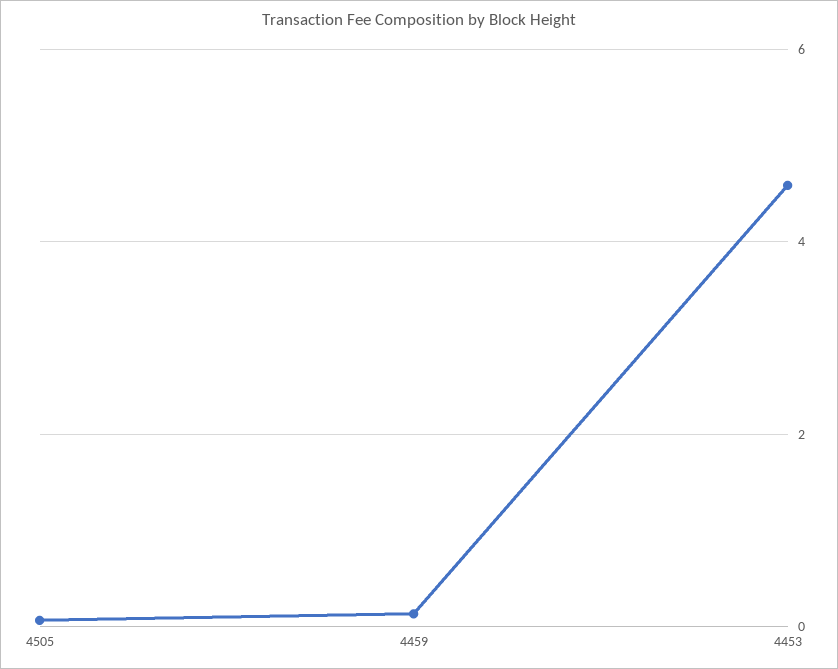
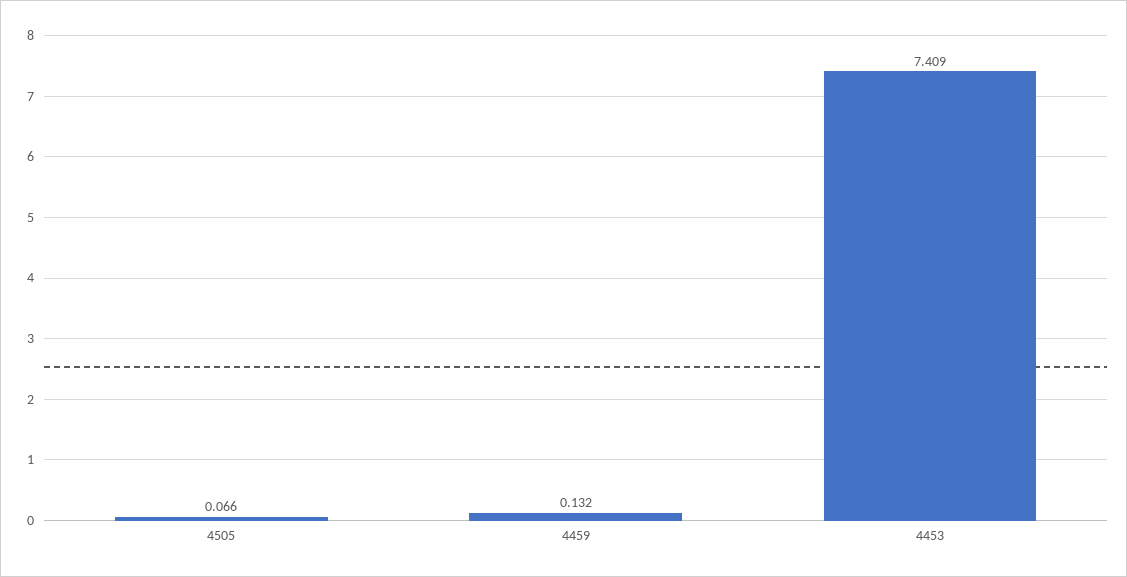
4453: 4.6 -> 7.409

